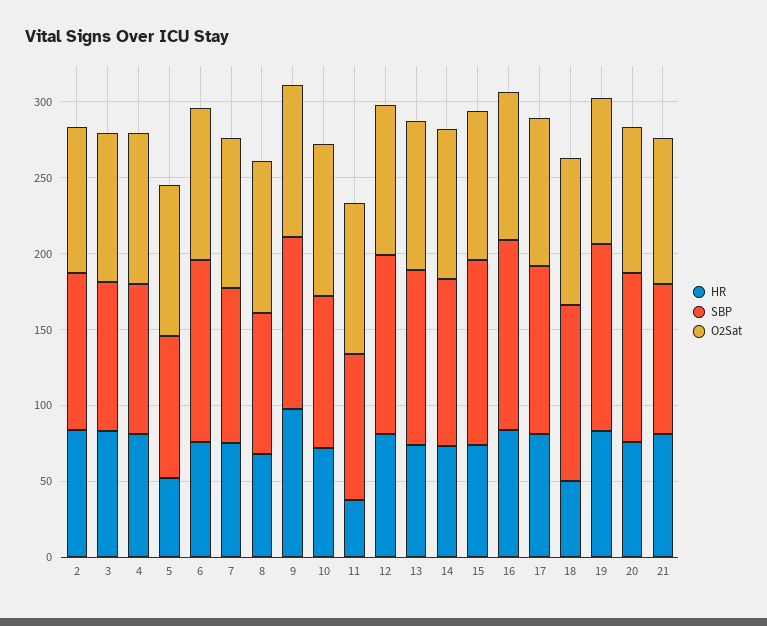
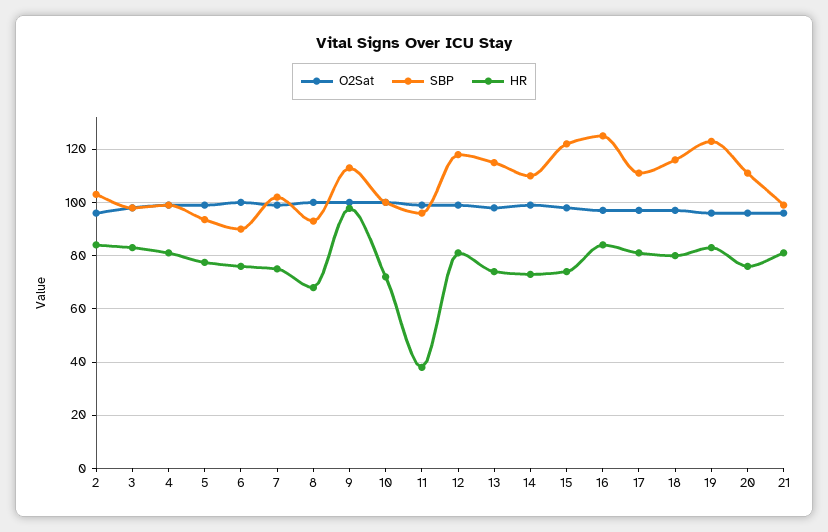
HR, 5: 50 -> 77.5
SBP, 6: 120 -> 90
HR, 18: 50 -> 80

